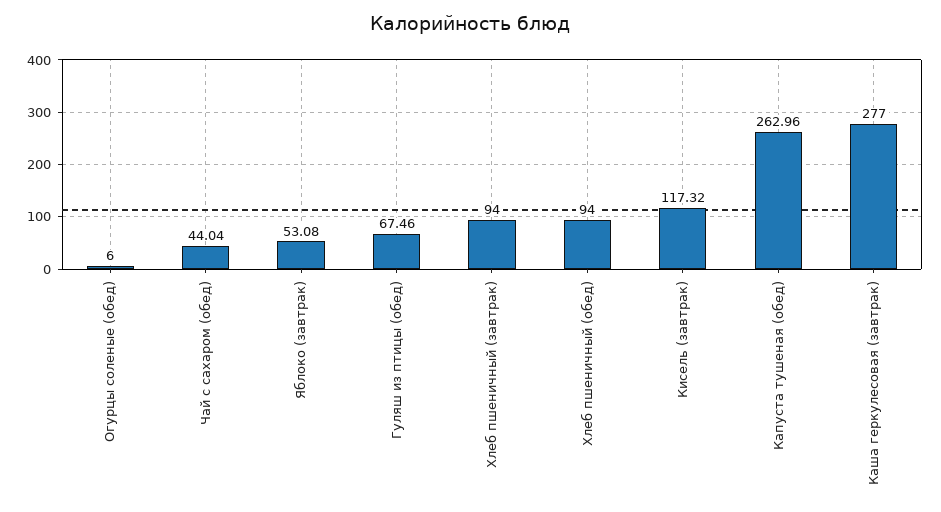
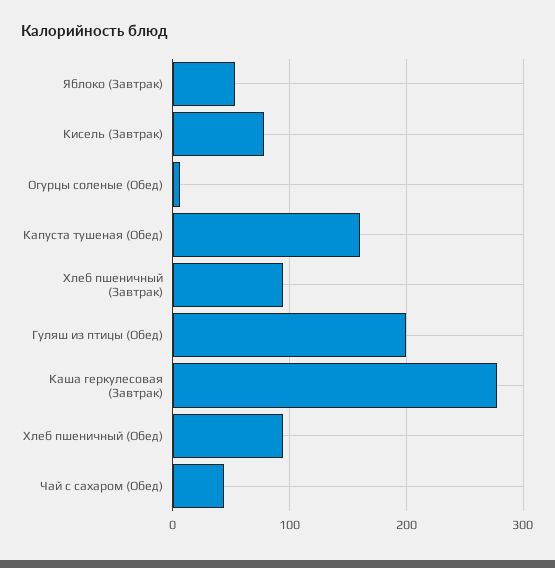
Гуляш из птицы (обед): 67.46 -> 200
Кисель (завтрак): 117.32 -> 80
Капуста тушеная (обед): 262.96 -> 160

